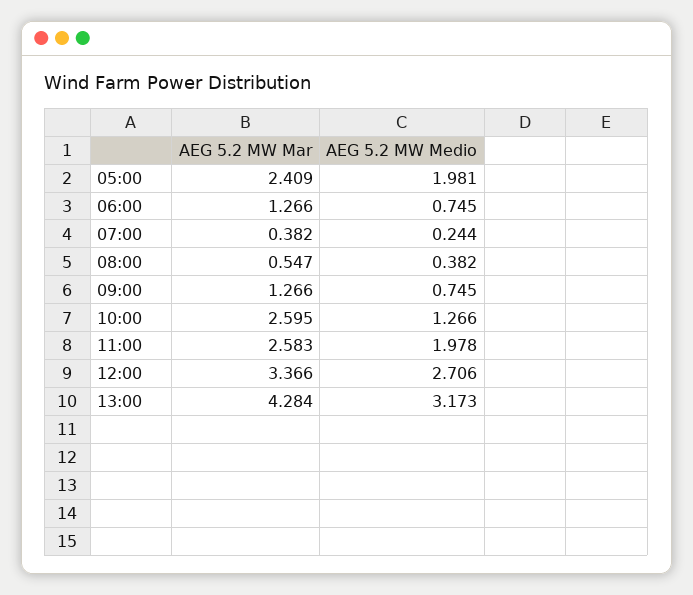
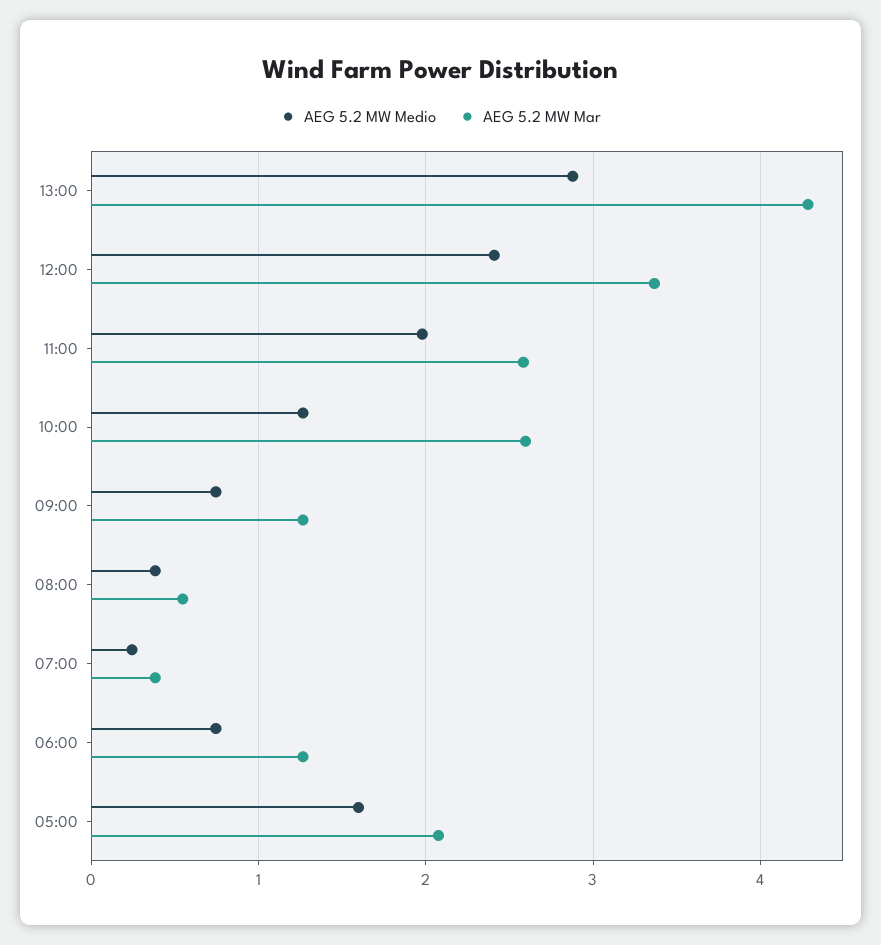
AEG 5.2 MW Mar, 05:00: 2.409 -> 2.1
AEG 5.2 MW Medio, 05:00: 1.981 -> 1.6
AEG 5.2 MW Medio, 12:00: 2.706 -> 2.4
AEG 5.2 MW Medio, 13:00: 3.173 -> 2.9

